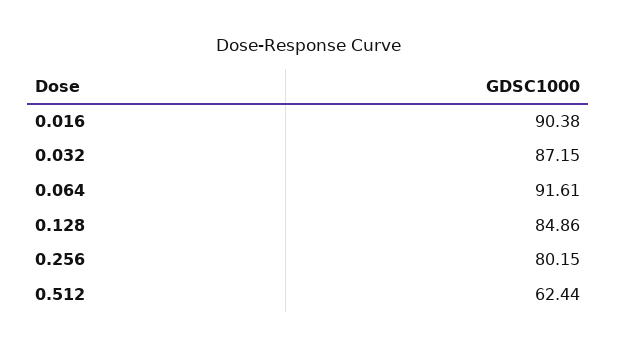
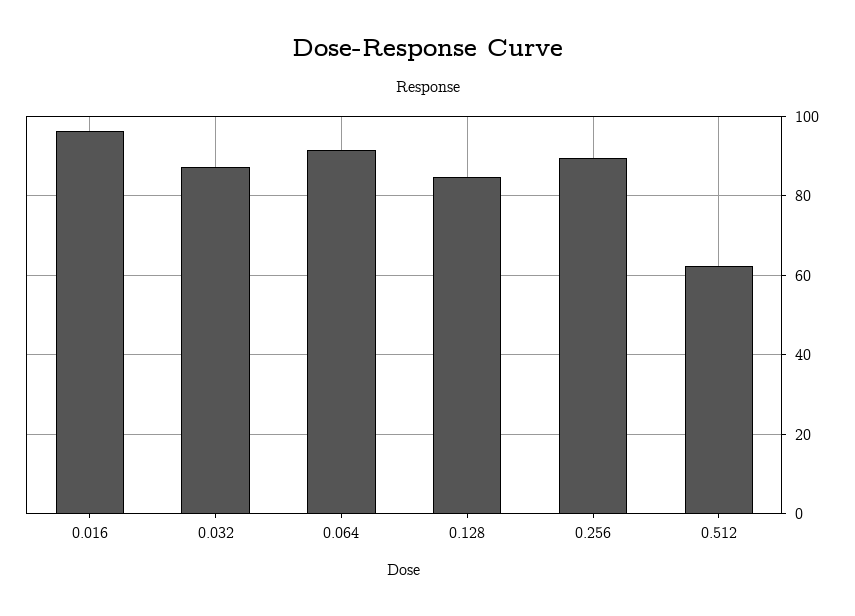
0.016: 90.38 -> 96
0.256: 80.15 -> 90

